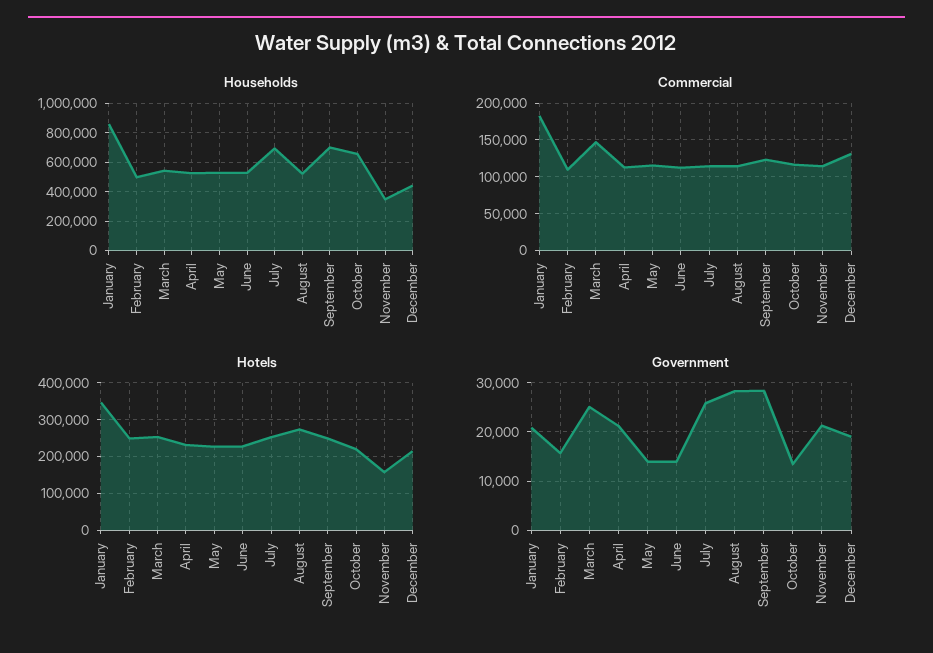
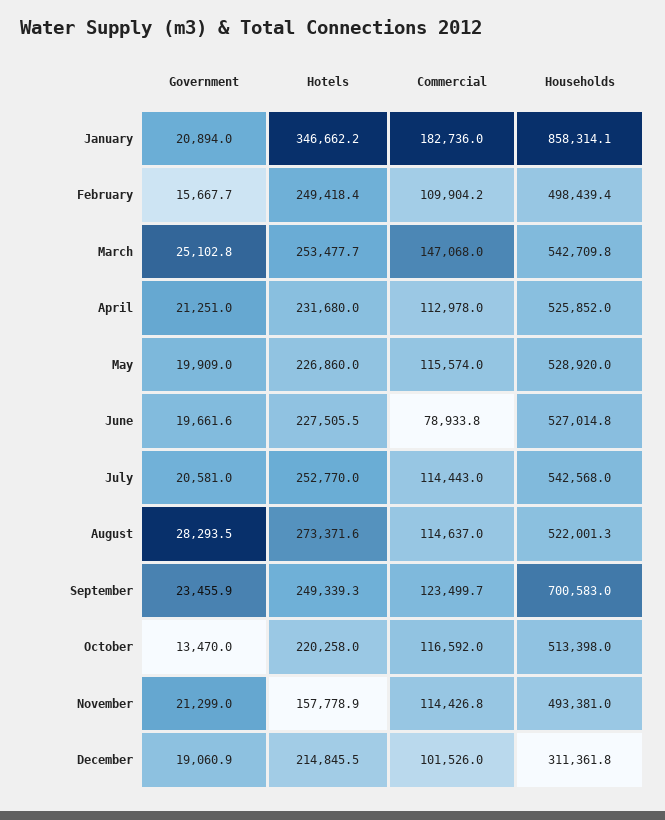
Households, July: 700000 -> 542568
Households, October: 650000 -> 513398
Households, November: 350000 -> 493381
Households, December: 450000 -> 311361.8
Commercial, June: 110000 -> 78933.8
Commercial, December: 130000 -> 101526
Government, May: 14000 -> 19909
Government, June: 14000 -> 19661.6
Government, July: 26000 -> 20581
Government, September: 28000 -> 23455.9

